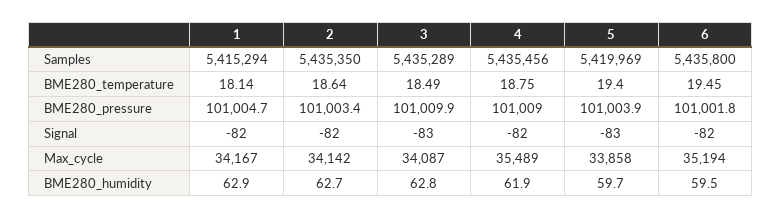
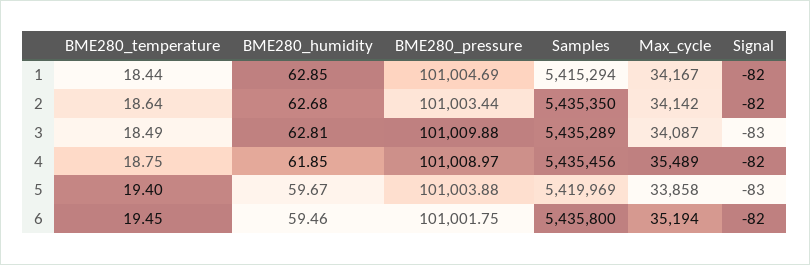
1, BME280_temperature: 18.14 -> 18.44

